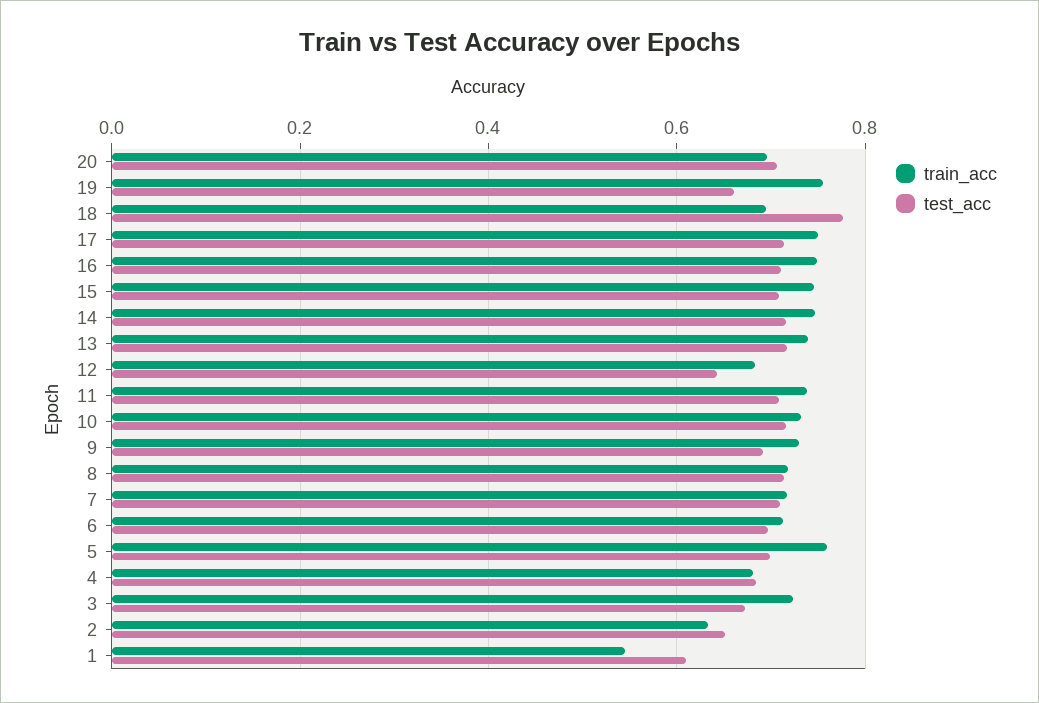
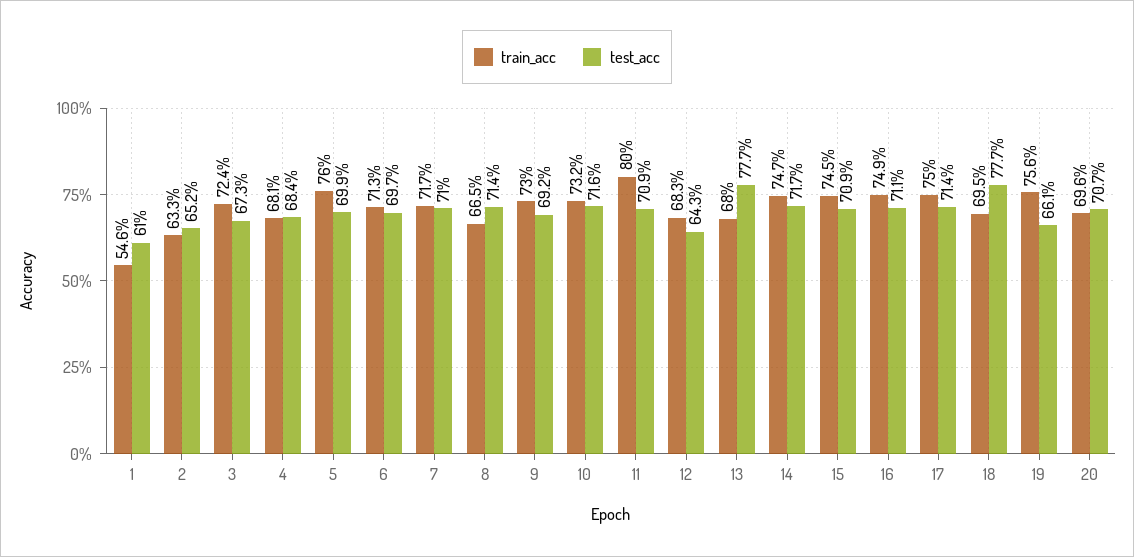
train_acc, 13: 0.74 -> 0.68
test_acc, 13: 0.72 -> 0.777
train_acc, 11: 0.74 -> 0.8
train_acc, 8: 0.72 -> 0.665

